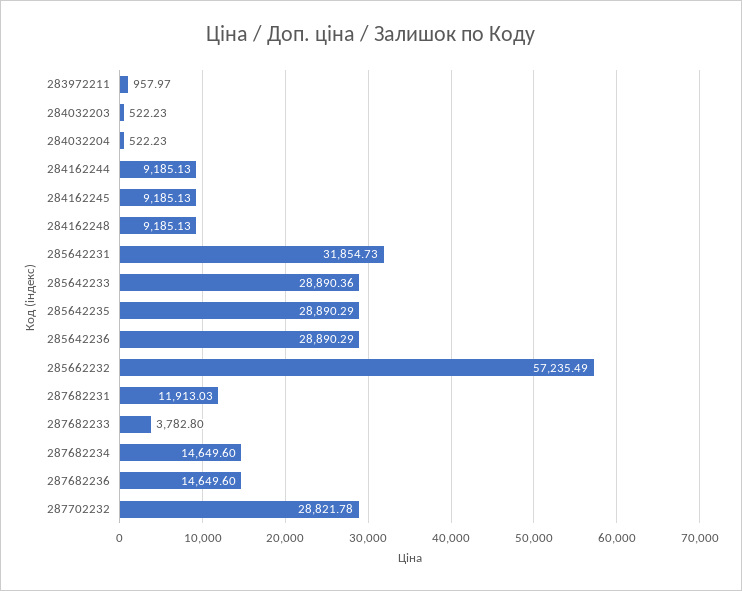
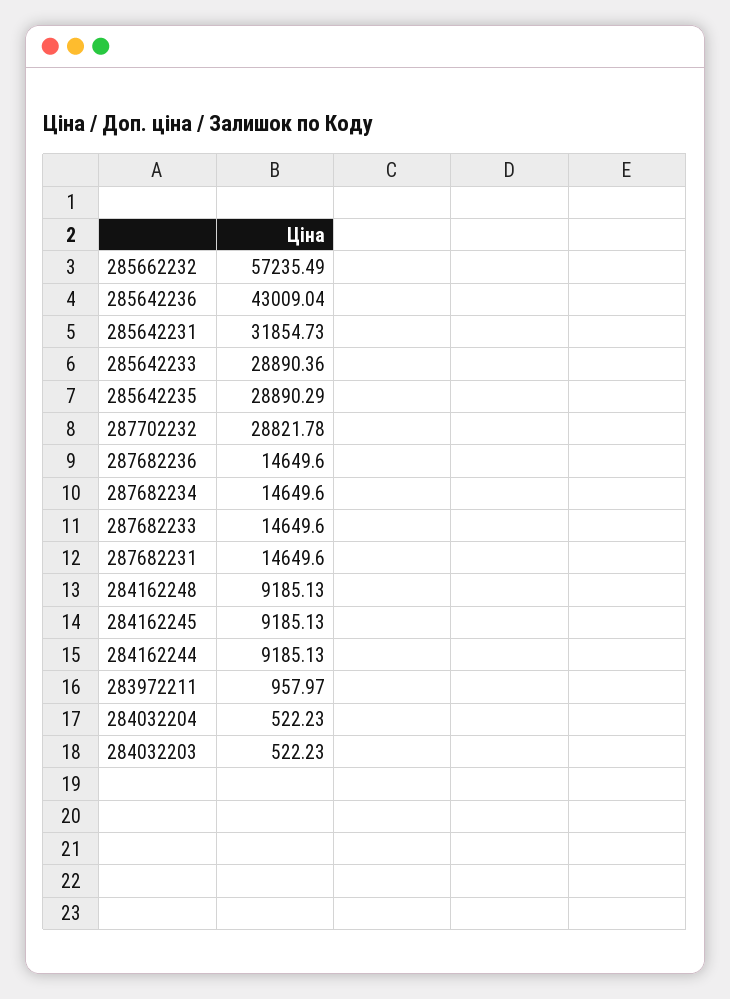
285642236: 28890.29 -> 43009.04
287682231: 11913.03 -> 14649.6
287682233: 3782.8 -> 14649.6

